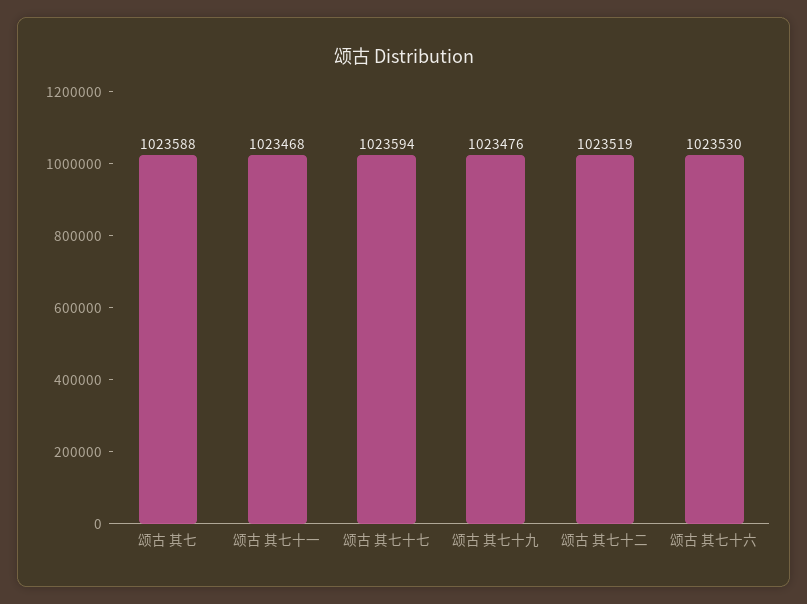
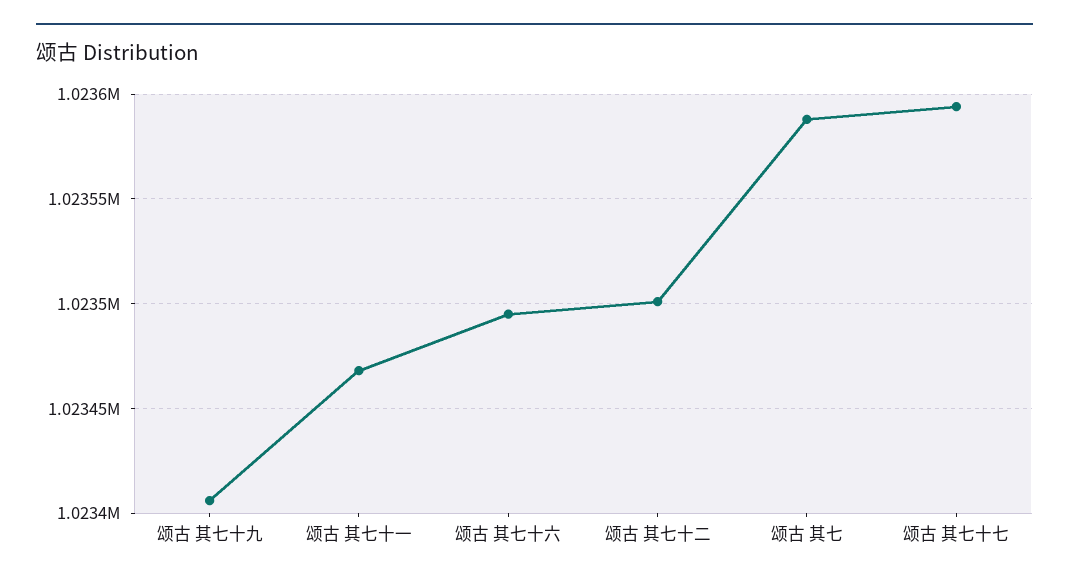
颂古 其七十九: 1023476 -> 1023405
颂古 其七十二: 1023519 -> 1023500
颂古 其七十六: 1023530 -> 1023495

